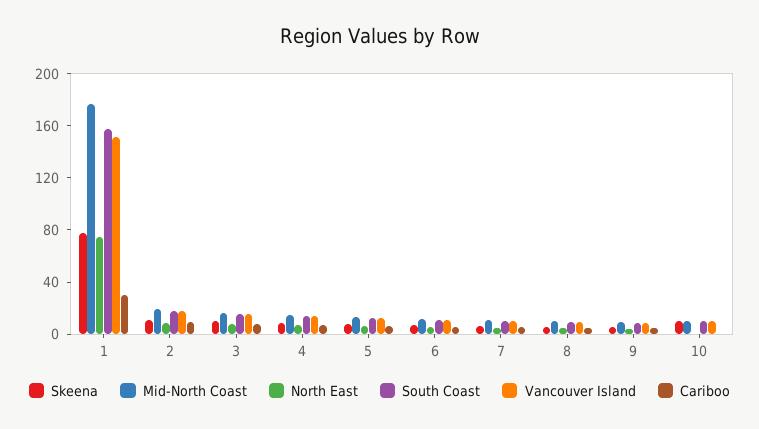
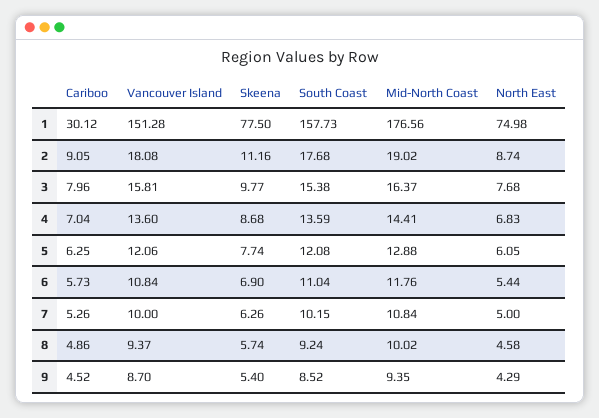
Skeena, 10: 10 -> none
Mid-North Coast, 10: 10 -> none
North East, 10: 0 -> none
South Coast, 10: 10 -> none
Vancouver Island, 10: 10 -> none
Cariboo, 10: 0 -> none

